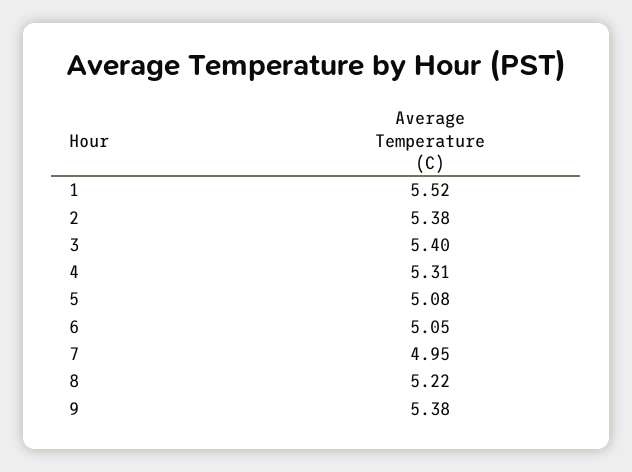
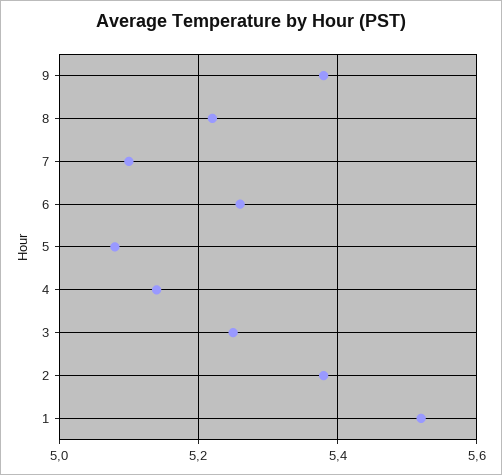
3: 5.4 -> 5.25
4: 5.31 -> 5.15
6: 5.05 -> 5.25
7: 4.95 -> 5.1

